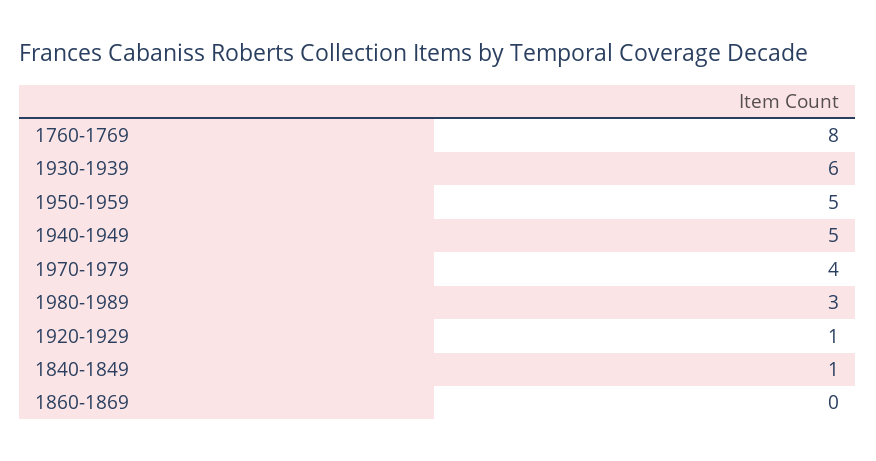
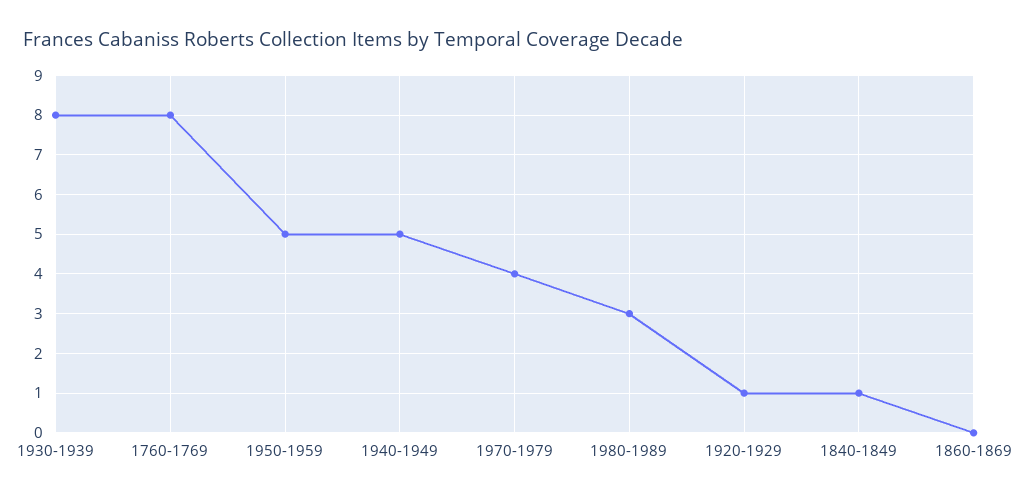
1930-1939: 6 -> 8

